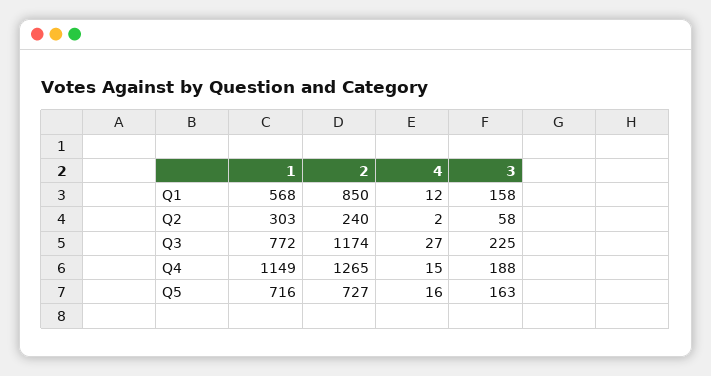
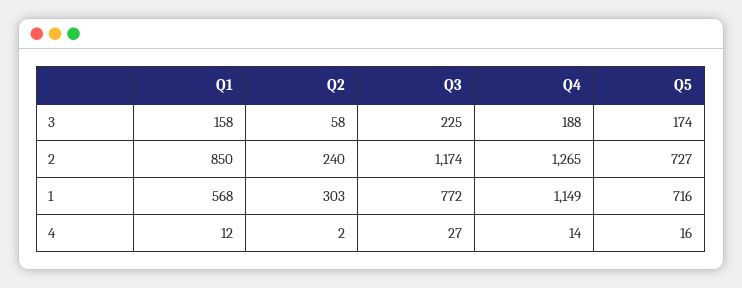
4, Q4: 15 -> 14
3, Q5: 163 -> 174

